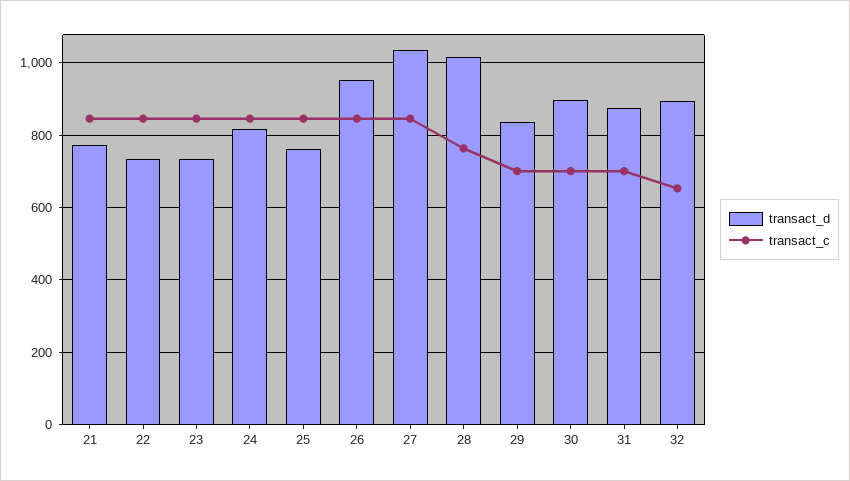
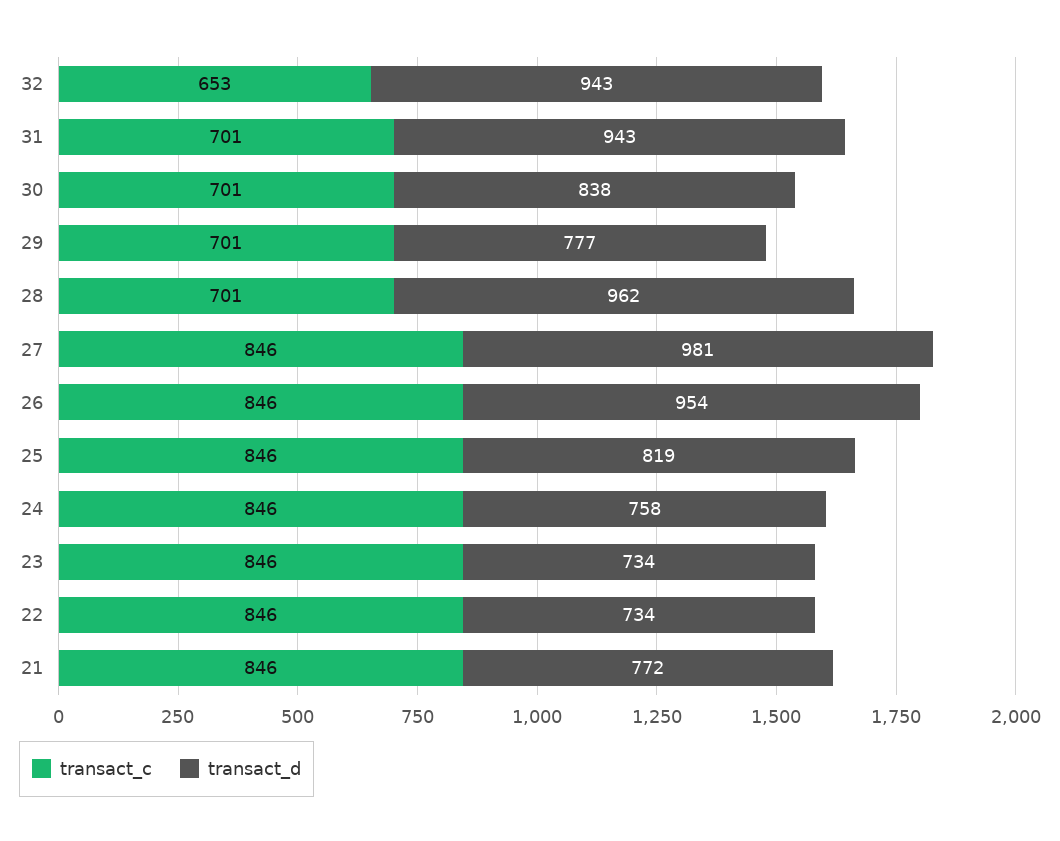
transact_d, 24: 820 -> 758
transact_d, 25: 760 -> 819
transact_d, 27: 1040 -> 981
transact_d, 28: 1020 -> 962
transact_c, 28: 760 -> 701
transact_d, 29: 840 -> 777
transact_d, 30: 900 -> 838
transact_d, 31: 880 -> 943
transact_d, 32: 900 -> 943

